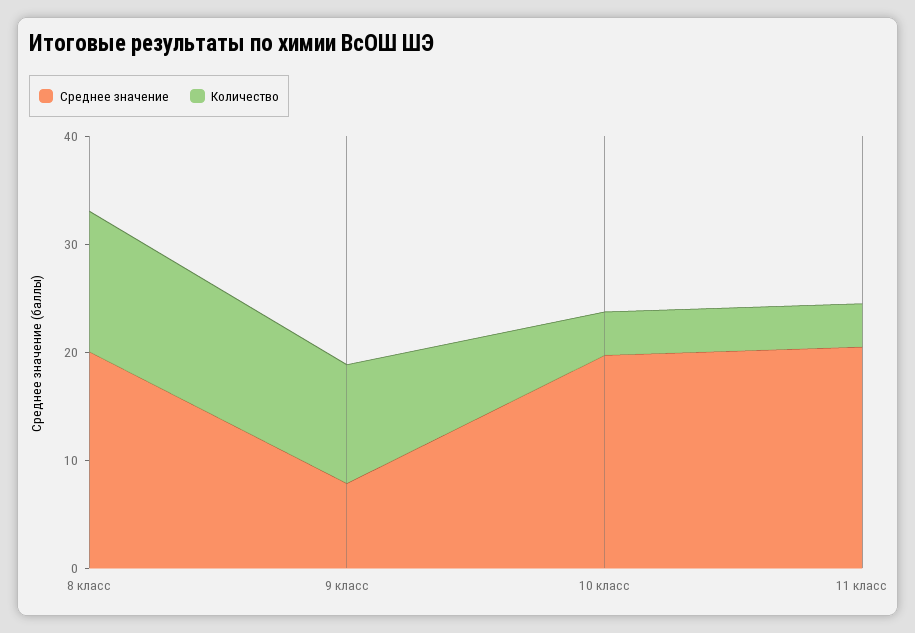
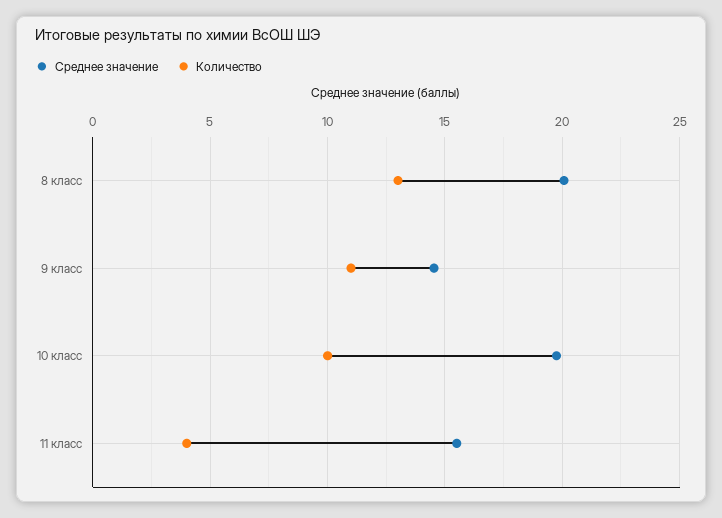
Среднее значение, 9 класс: 8 -> 14.5
Количество, 10 класс: 4 -> 10
Среднее значение, 11 класс: 20 -> 15.5

